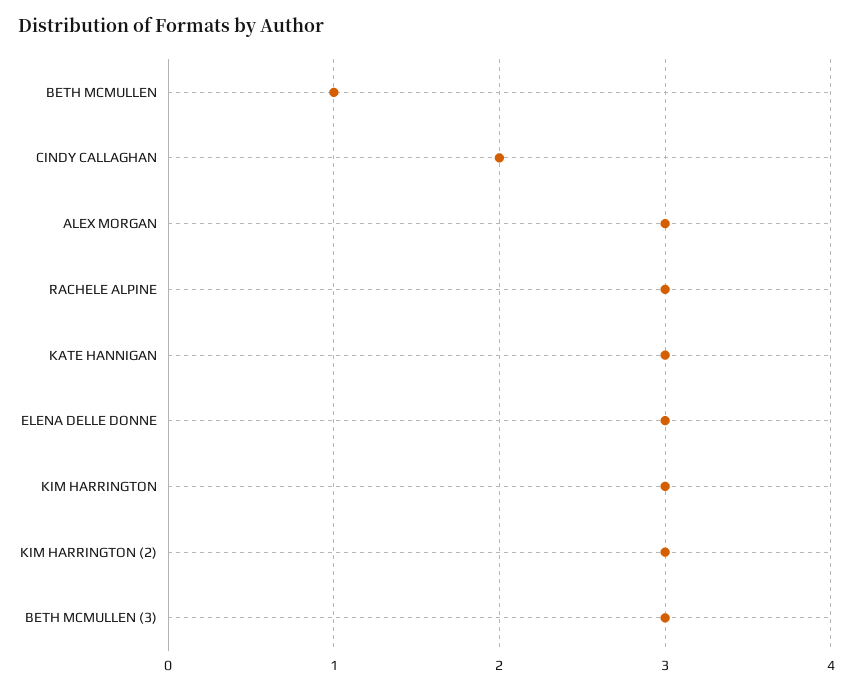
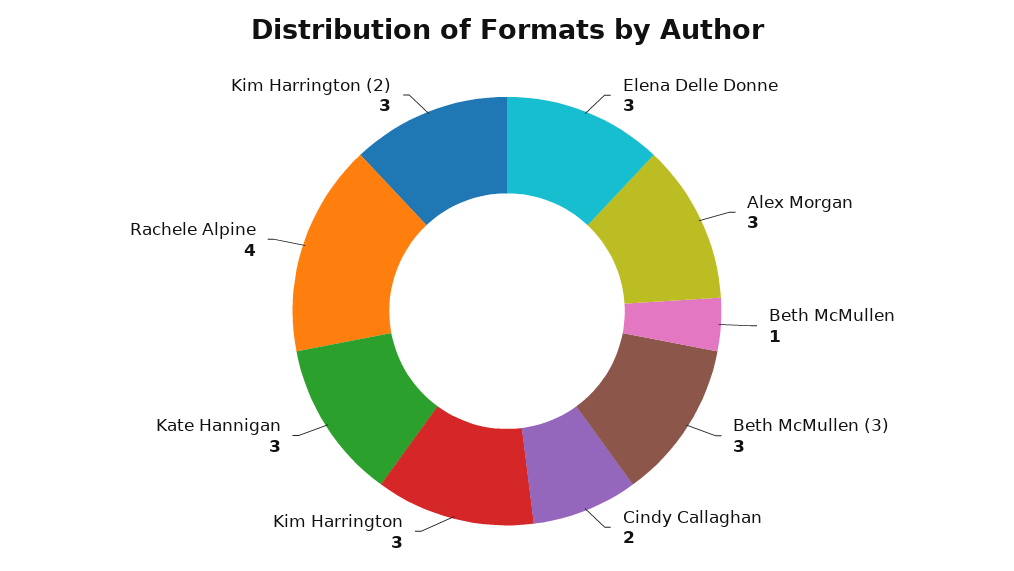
RACHELE ALPINE: 3 -> 4

